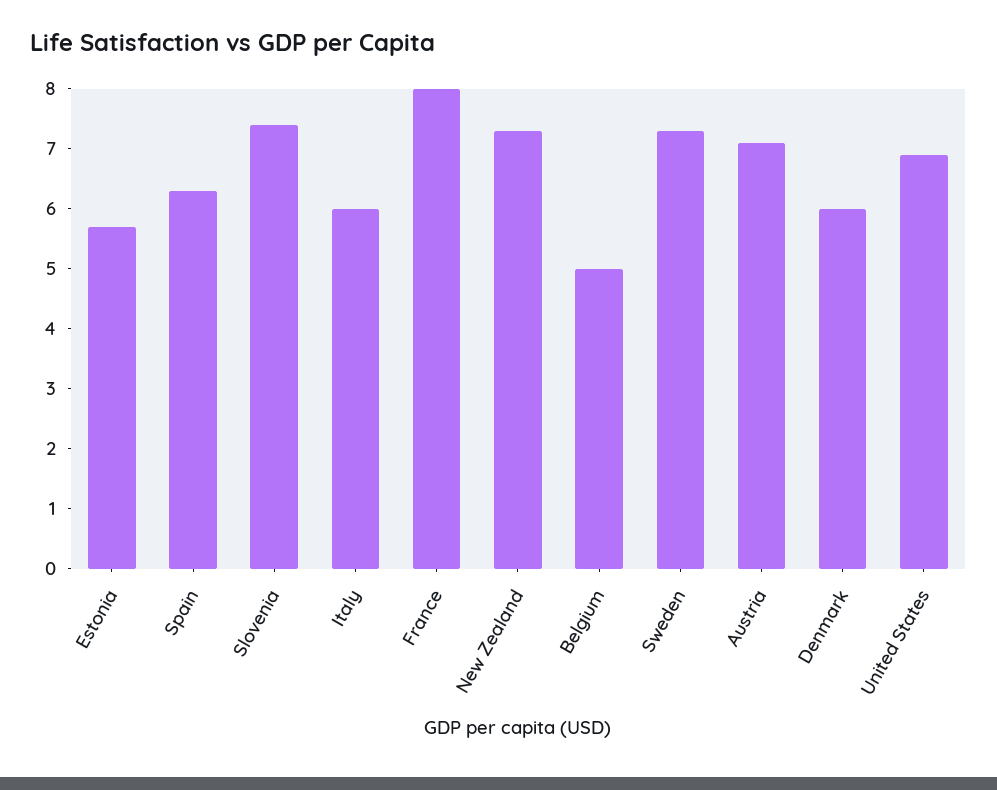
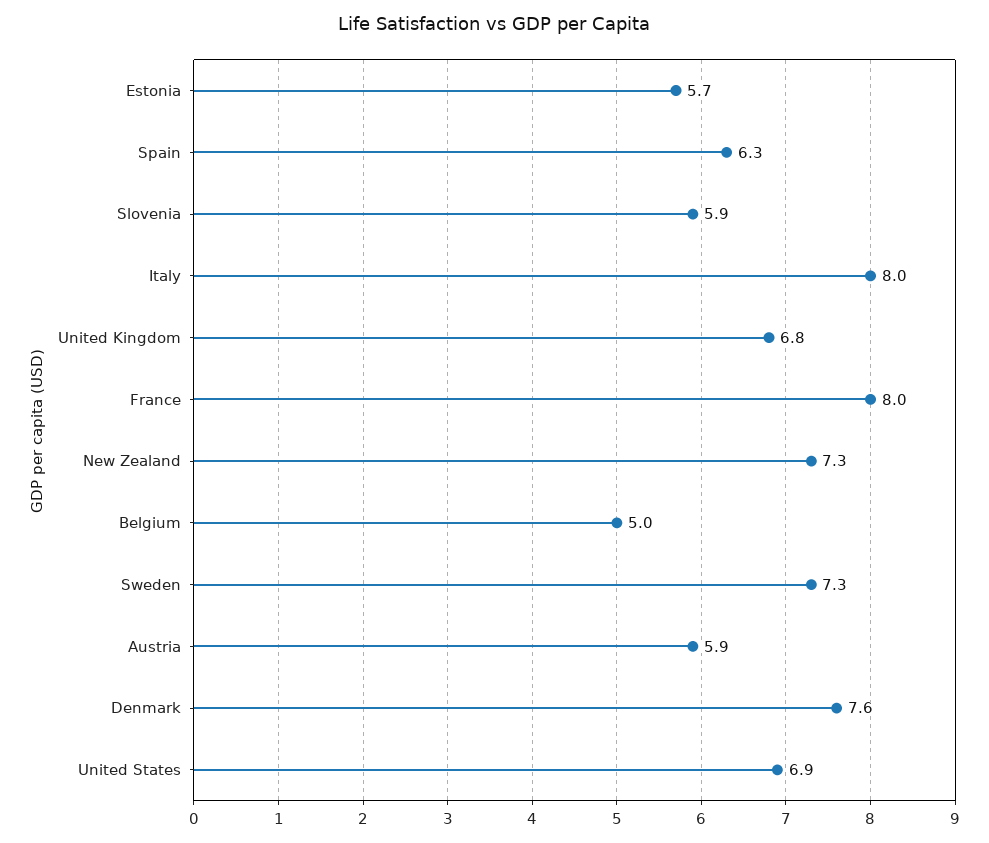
Slovenia: 7.5 -> 5.9
Italy: 6 -> 8
Austria: 7 -> 5.9
Denmark: 6 -> 7.6
United Kingdom: none -> 6.8

